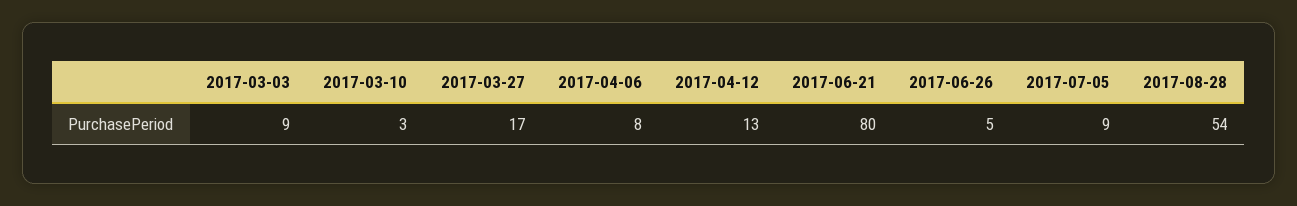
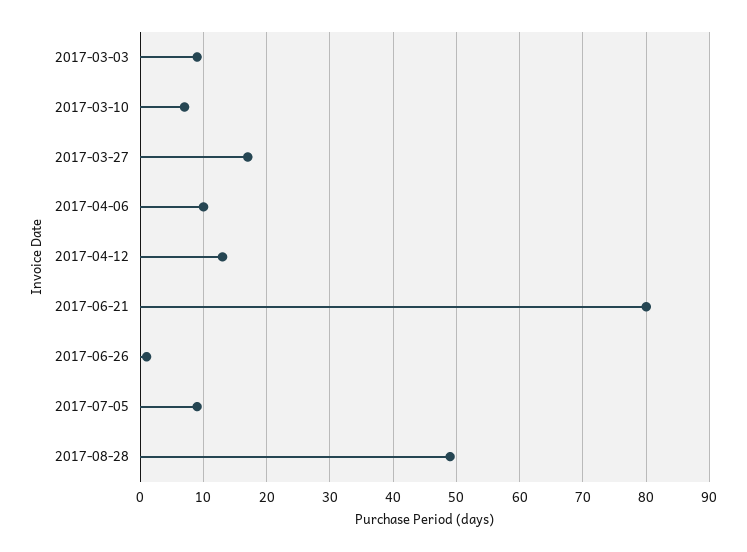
2017-03-10: 3 -> 7
2017-04-06: 8 -> 10
2017-06-26: 5 -> 1
2017-08-28: 54 -> 49

